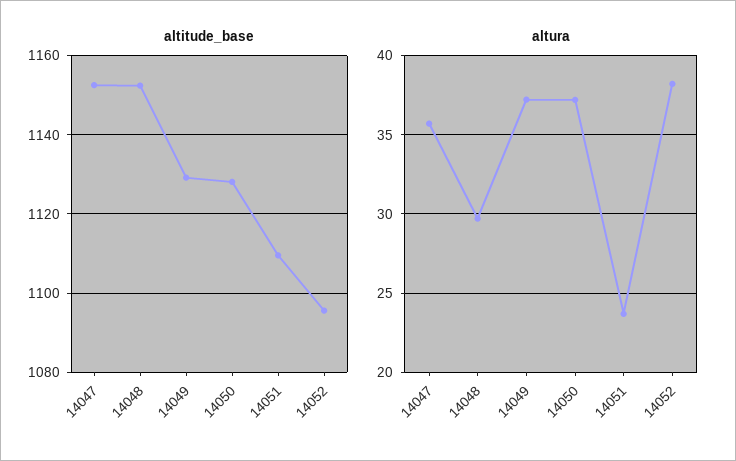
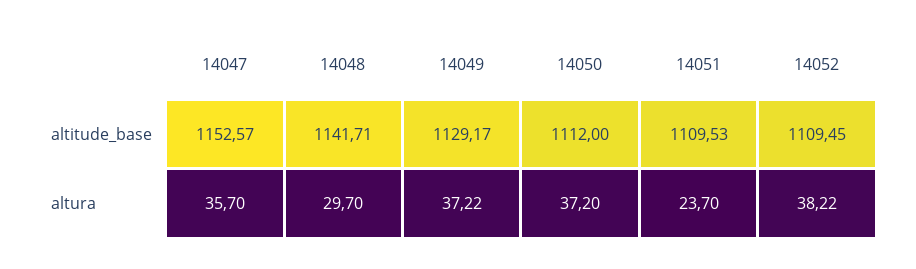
altitude_base, 14048: 1152 -> 1141.71
altitude_base, 14050: 1128 -> 1112
altitude_base, 14052: 1096 -> 1109.45

